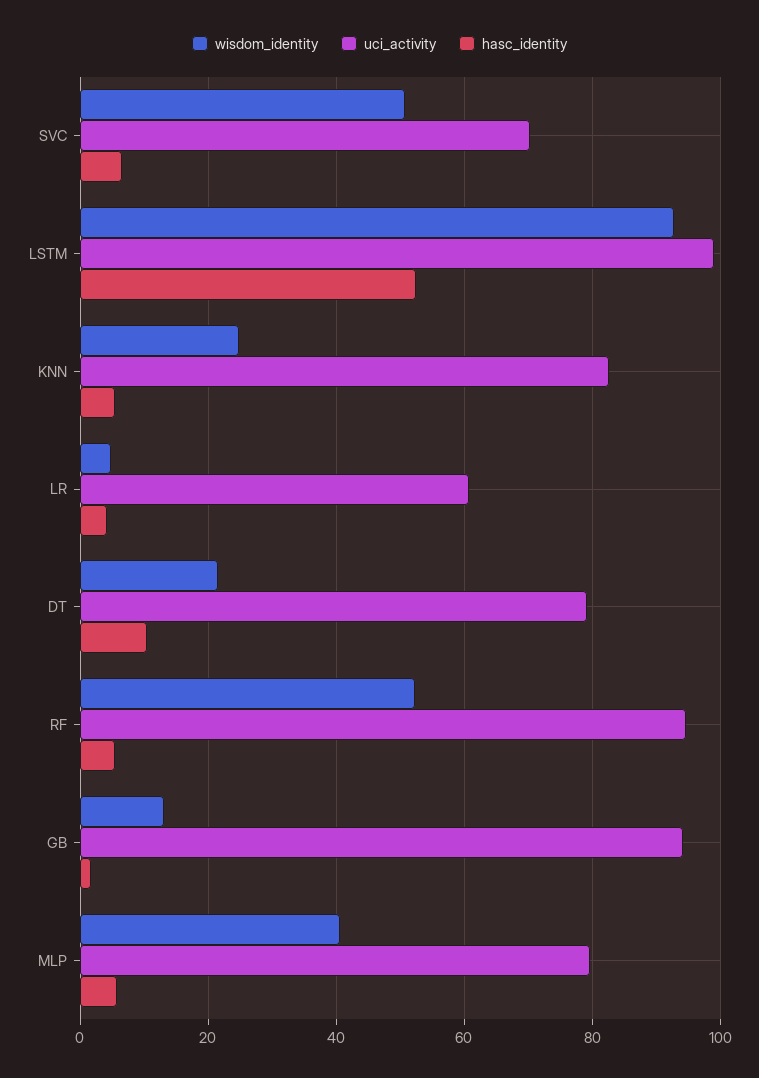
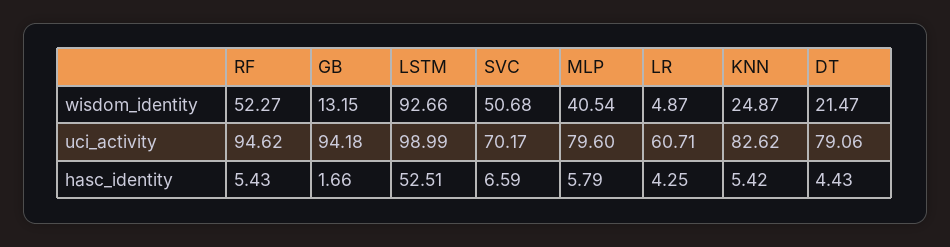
hasc_identity, DT: 10 -> 4.43

